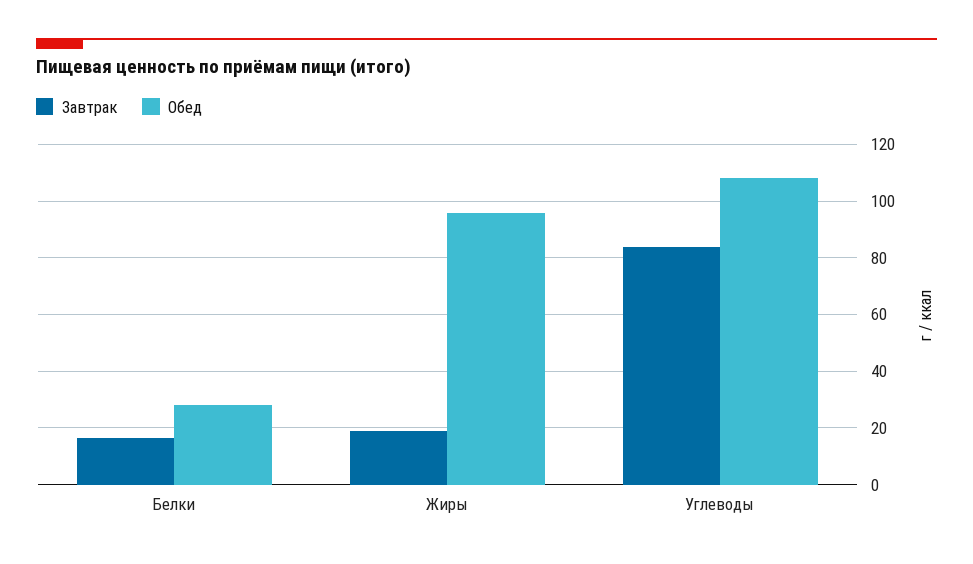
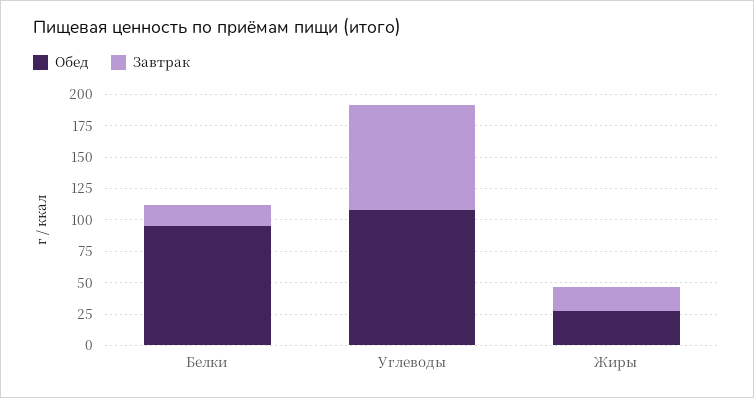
Обед, Белки: 27.5 -> 100
Обед, Жиры: 95 -> 25

